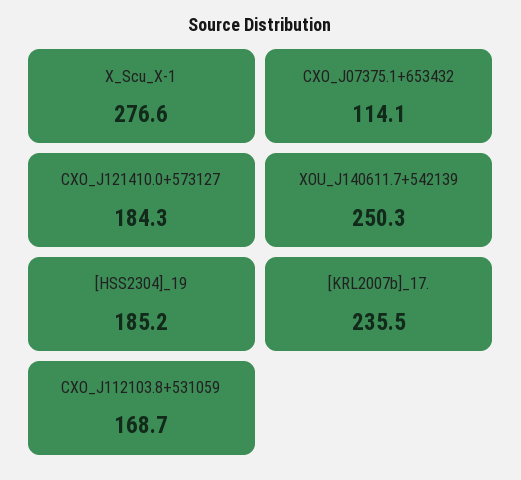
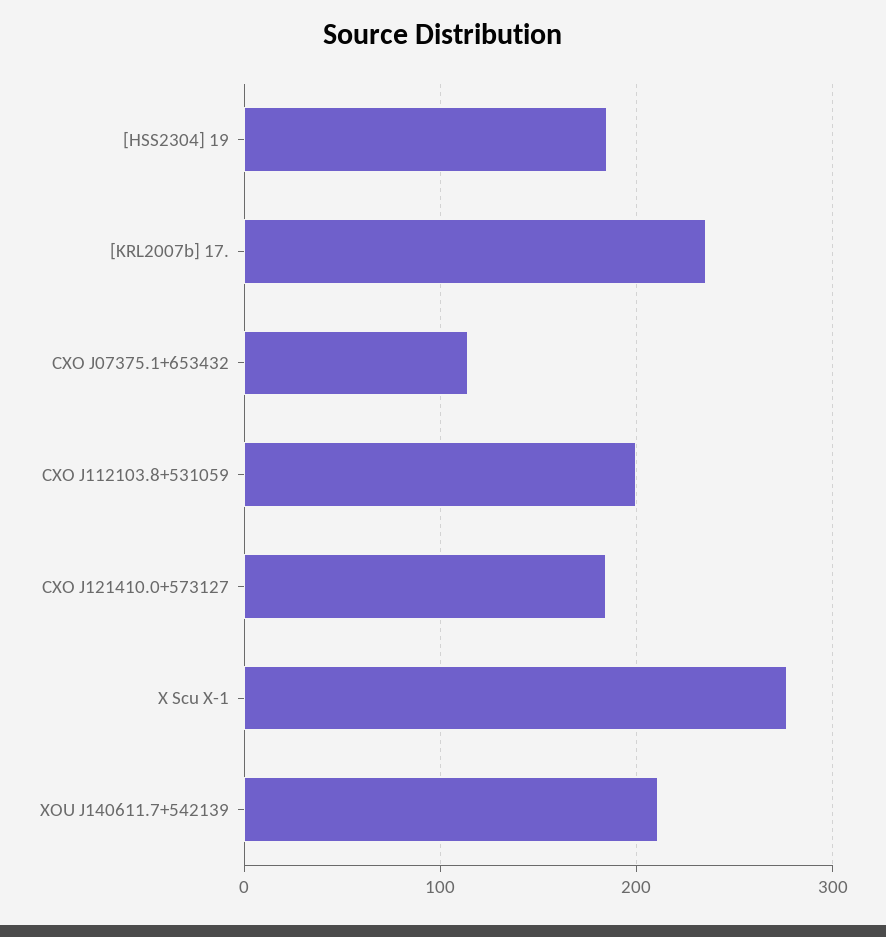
XOU_J140611.7+542139: 250.3 -> 210
CXO_J112103.8+531059: 168.7 -> 200

